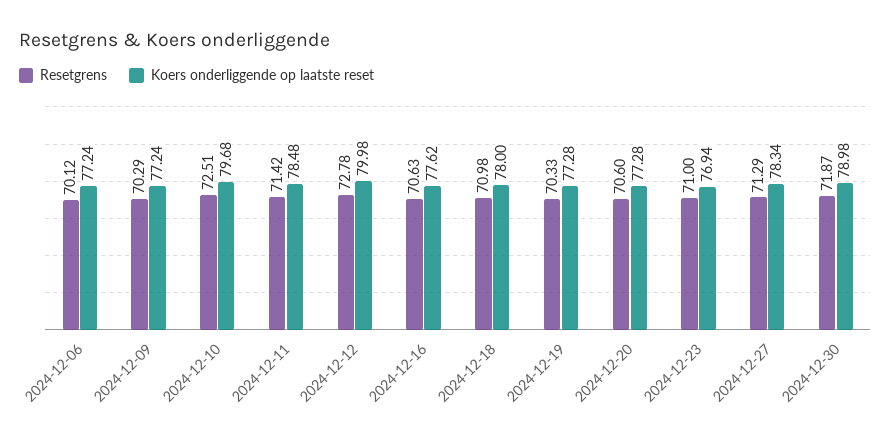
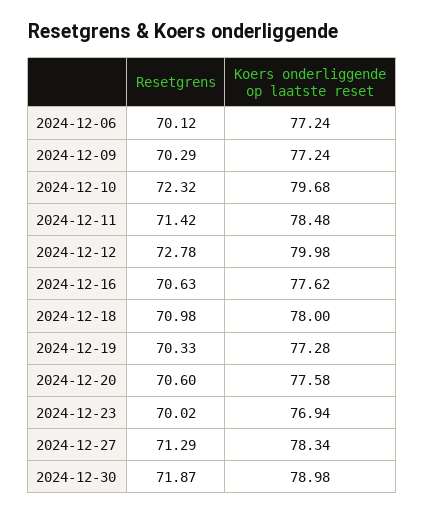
Resetgrens, 2024-12-10: 72.51 -> 72.32
Koers onderliggende op laatste reset, 2024-12-20: 77.28 -> 77.58
Resetgrens, 2024-12-23: 71 -> 70.02

